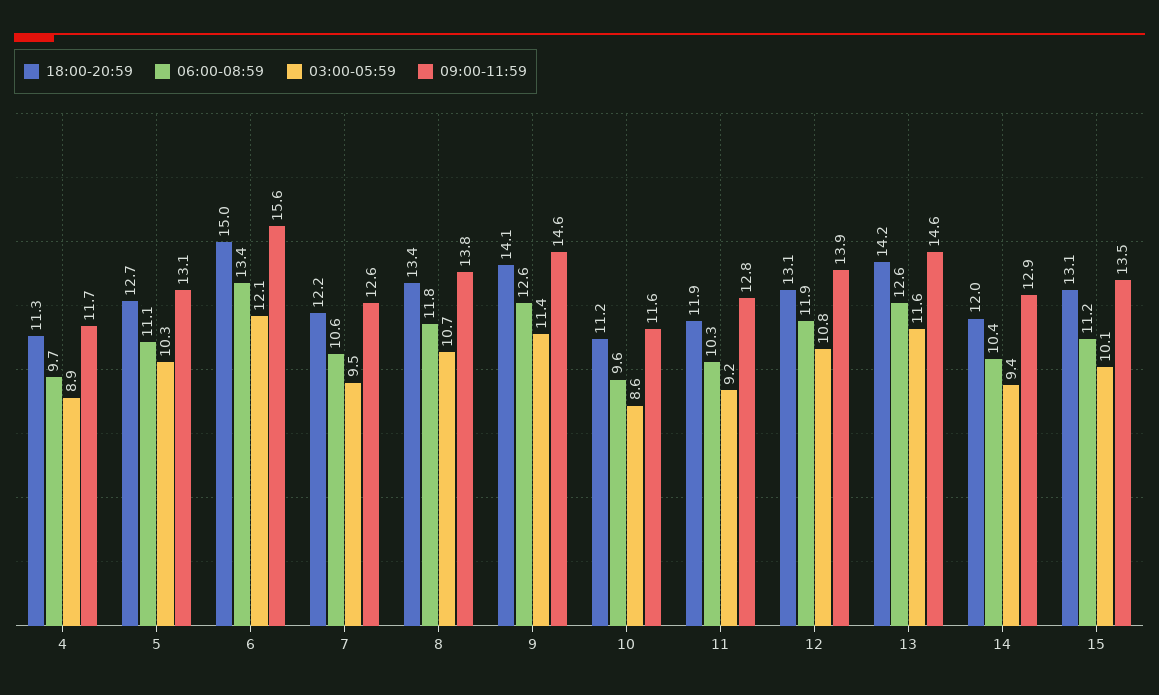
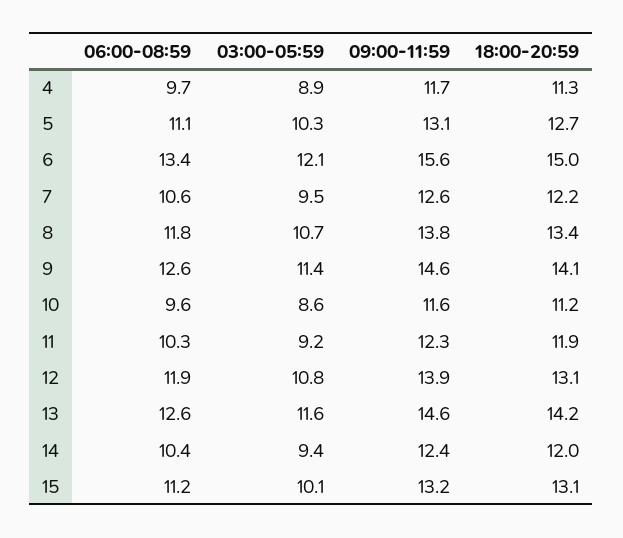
09:00-11:59, 11: 12.8 -> 12.3
09:00-11:59, 14: 12.9 -> 12.4
09:00-11:59, 15: 13.5 -> 13.2

